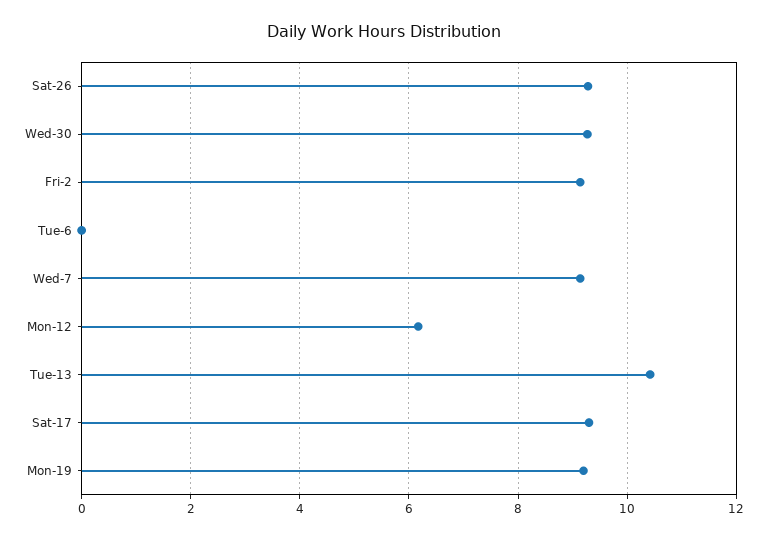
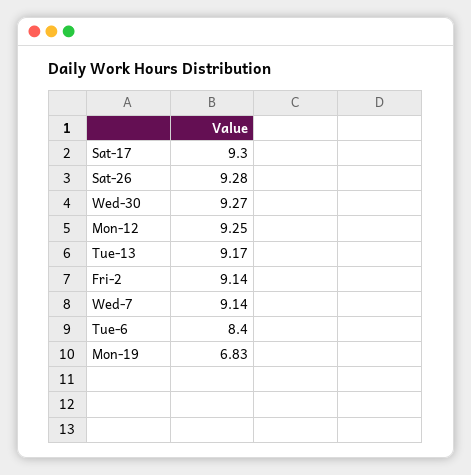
Tue-6: 0 -> 8.4
Mon-12: 6.2 -> 9.25
Tue-13: 10.4 -> 9.17
Mon-19: 9.2 -> 6.83

